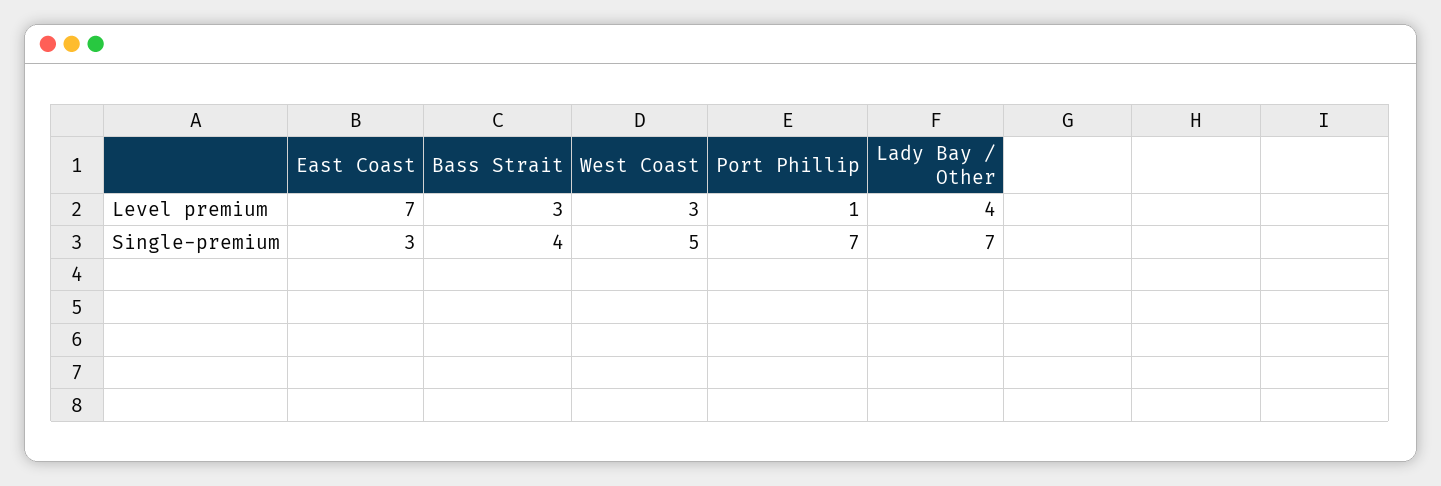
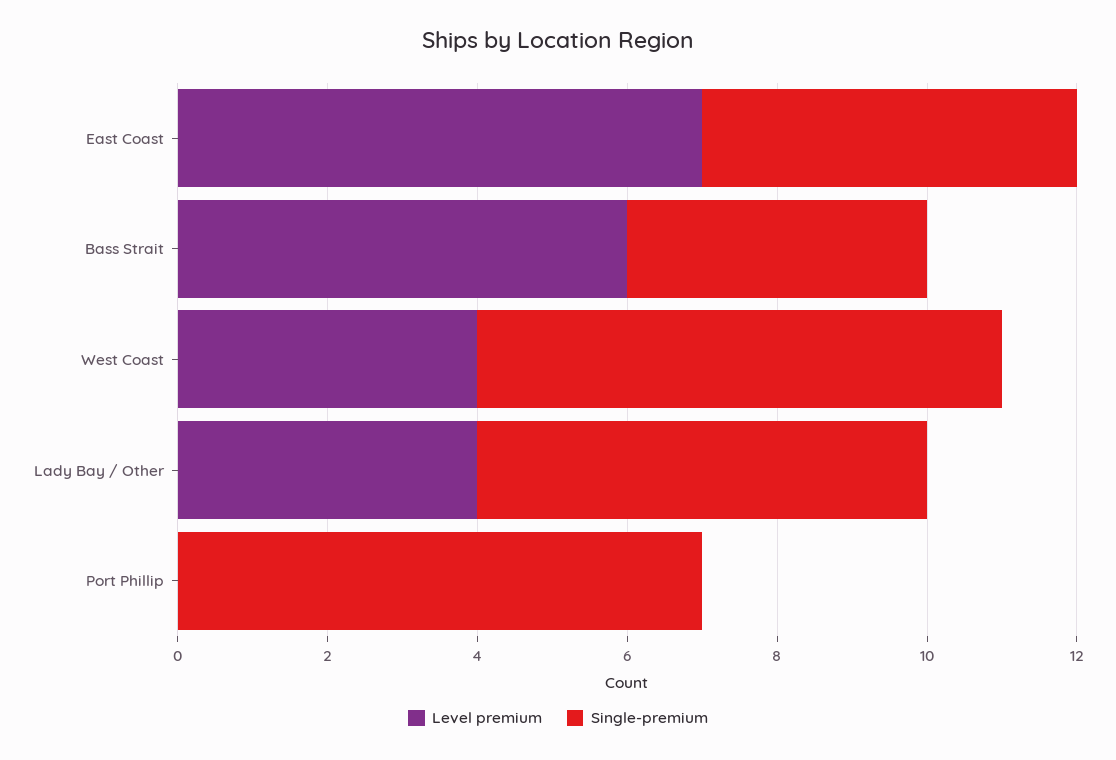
Level premium, Bass Strait: 3 -> 6
Level premium, West Coast: 3 -> 4
Level premium, Port Phillip: 1 -> 0
Single-premium, East Coast: 3 -> 5
Single-premium, West Coast: 5 -> 7
Single-premium, Lady Bay / Other: 7 -> 6

